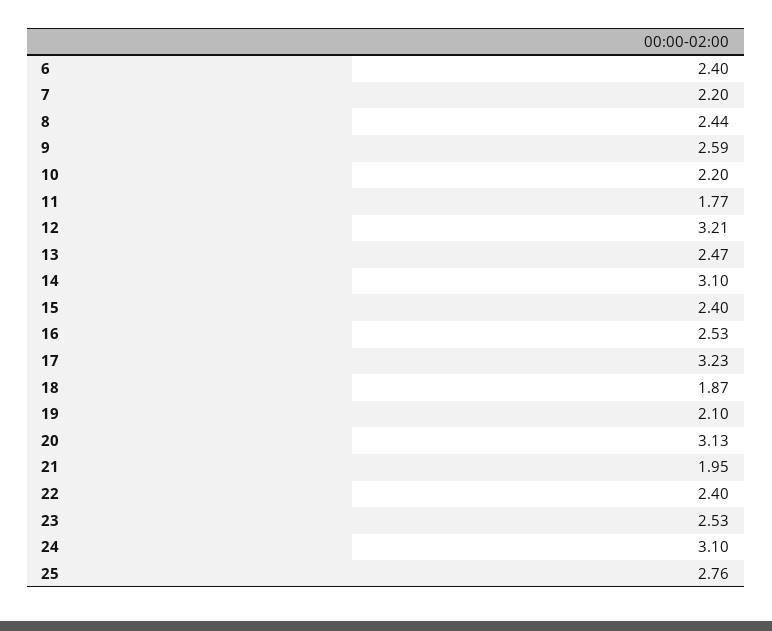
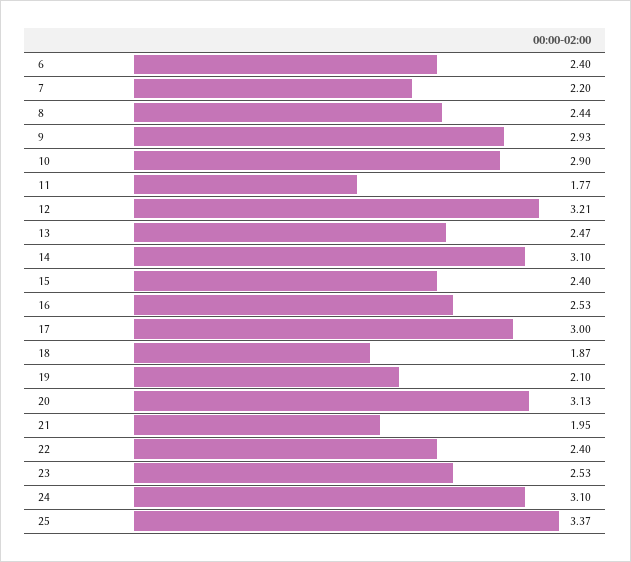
9: 2.59 -> 2.93
10: 2.2 -> 2.9
17: 3.23 -> 3
25: 2.76 -> 3.37

